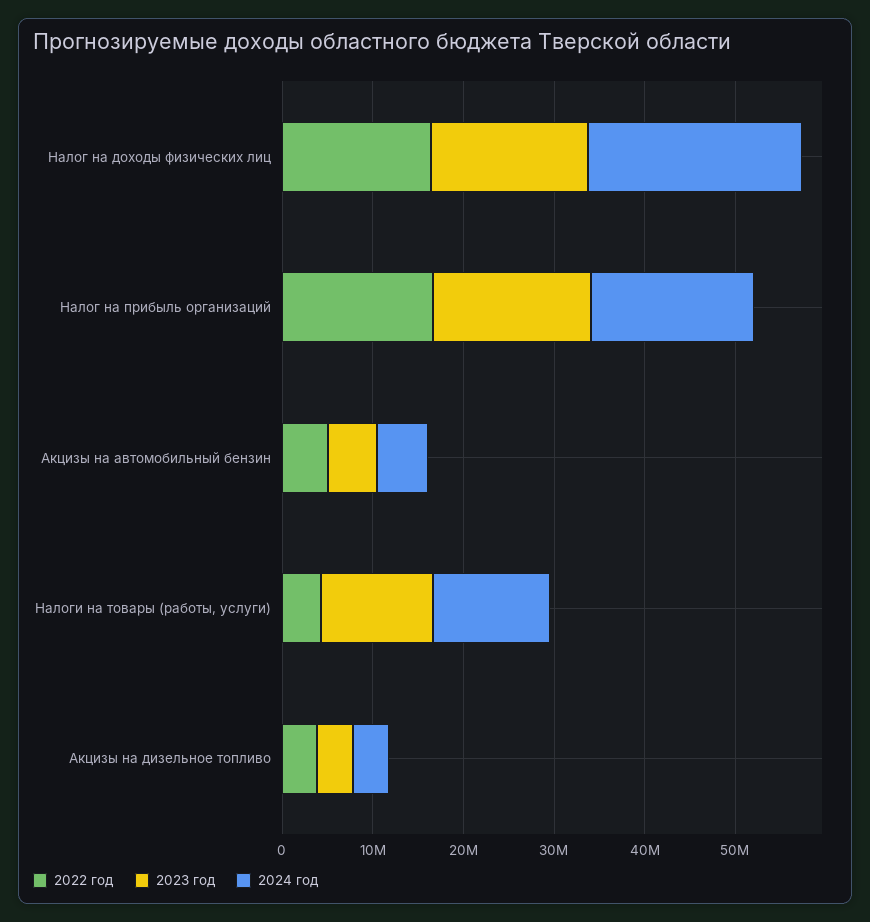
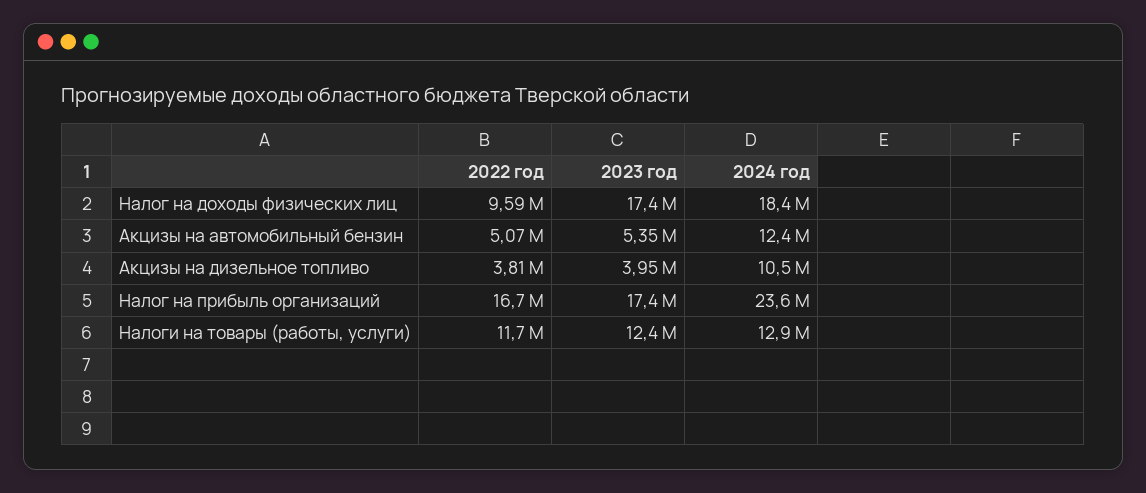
2022 год, Налог на доходы физических лиц: 16000000 -> 9590000
2024 год, Налог на доходы физических лиц: 24000000 -> 18400000
2024 год, Налог на прибыль организаций: 18000000 -> 23600000
2024 год, Акцизы на автомобильный бензин: 6000000 -> 12400000
2022 год, Налоги на товары (работы, услуги): 4000000 -> 11700000
2024 год, Акцизы на дизельное топливо: 4000000 -> 10500000

